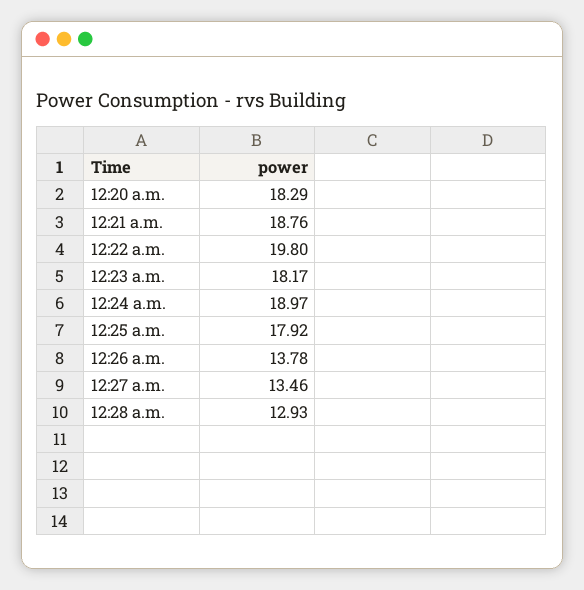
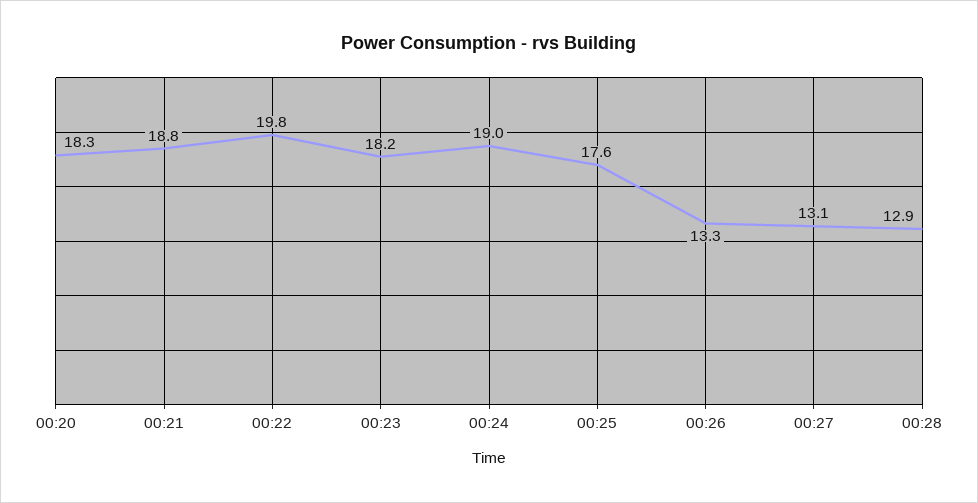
12:25 a.m.: 17.92 -> 17.6
12:26 a.m.: 13.78 -> 13.3
12:27 a.m.: 13.46 -> 13.1

